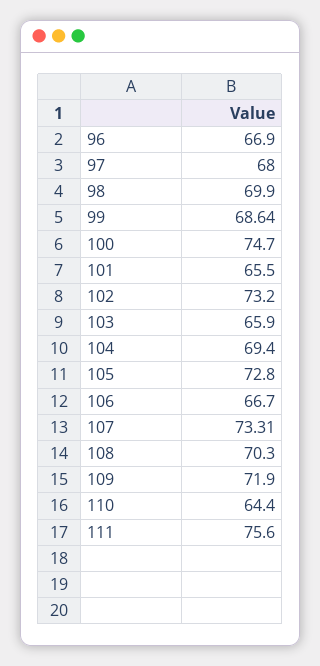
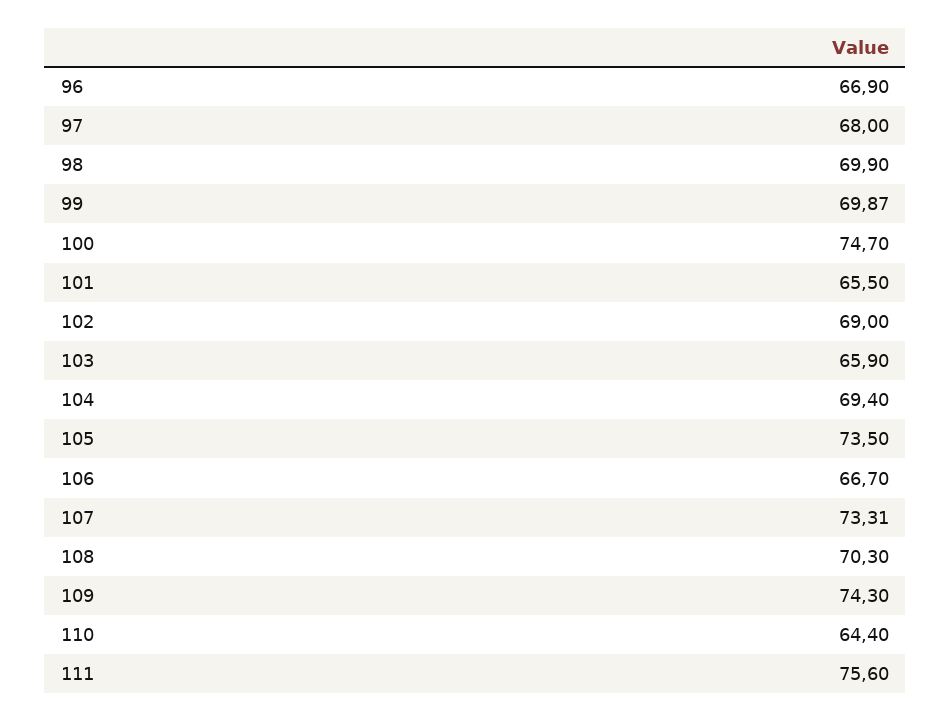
99: 68.64 -> 69.87
102: 73.2 -> 69
105: 72.8 -> 73.5
109: 71.9 -> 74.3

